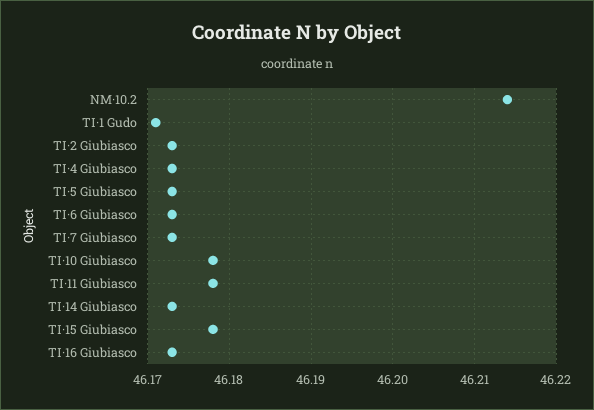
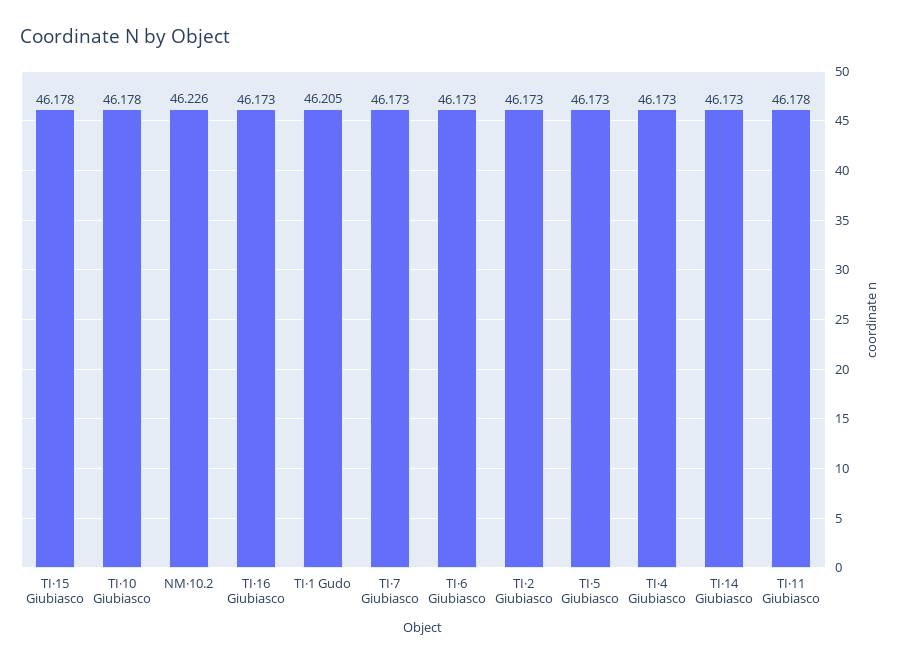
NM·10.2: 46.214 -> 46.226
TI·1 Gudo: 46.171 -> 46.205

